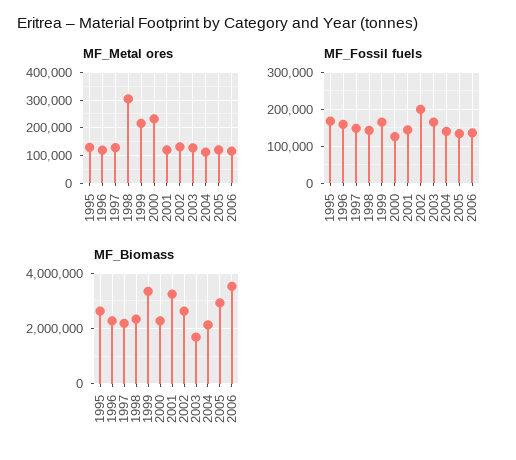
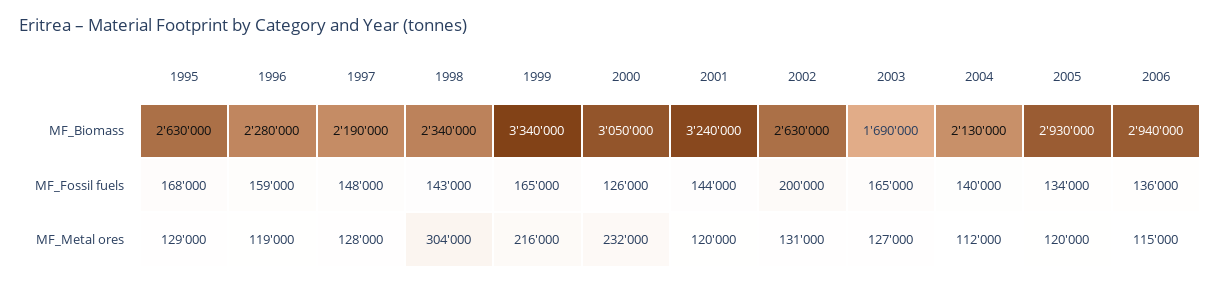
MF_Biomass, 2000: 2250000 -> 3050000
MF_Biomass, 2006: 3500000 -> 2940000

